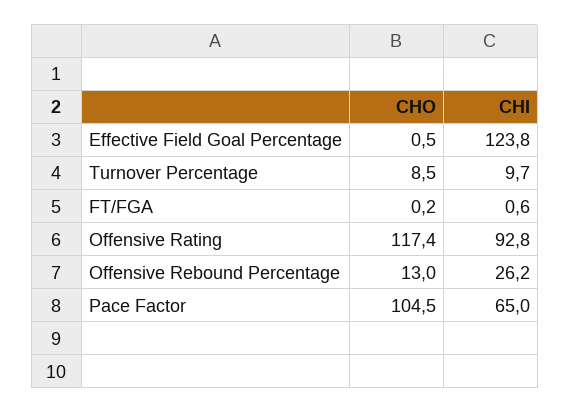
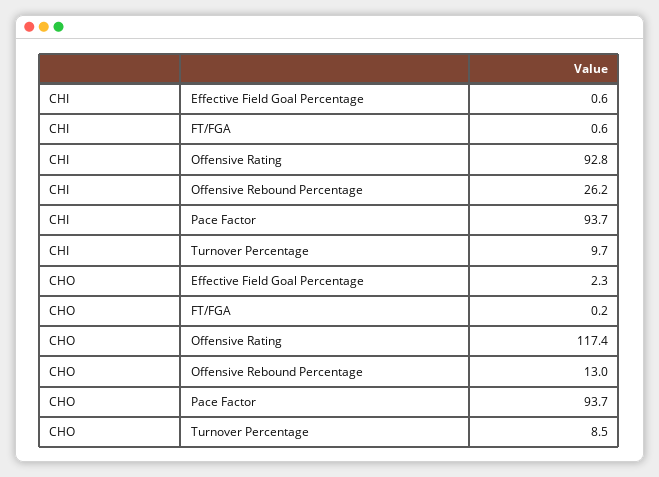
CHO, Effective Field Goal Percentage: 0.5 -> 2.3
CHI, Effective Field Goal Percentage: 123.8 -> 0.6
CHO, Pace Factor: 104.5 -> 93.7
CHI, Pace Factor: 65 -> 93.7

